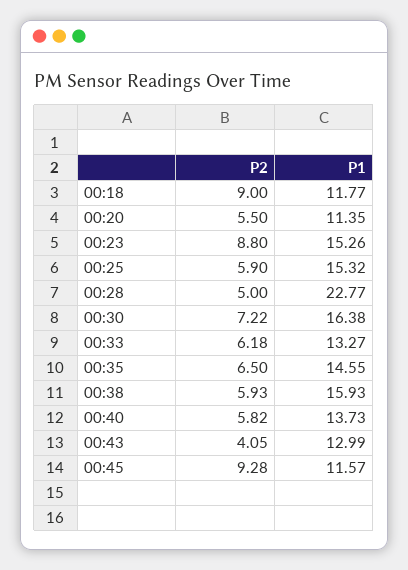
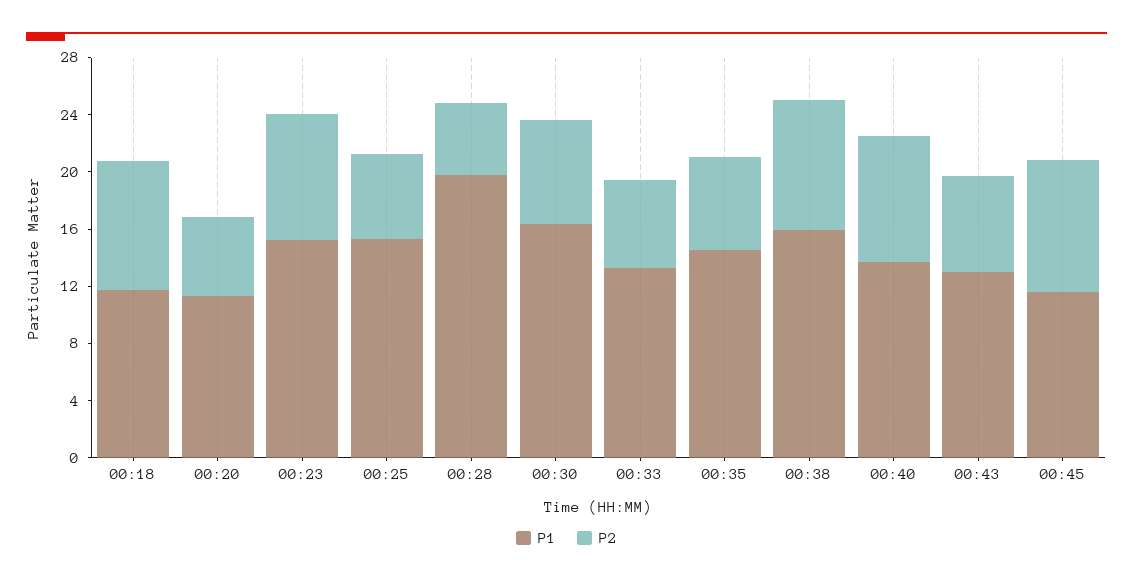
P1, 00:28: 22.77 -> 20
P2, 00:38: 5.93 -> 9
P2, 00:40: 5.82 -> 9
P2, 00:43: 4.05 -> 7

